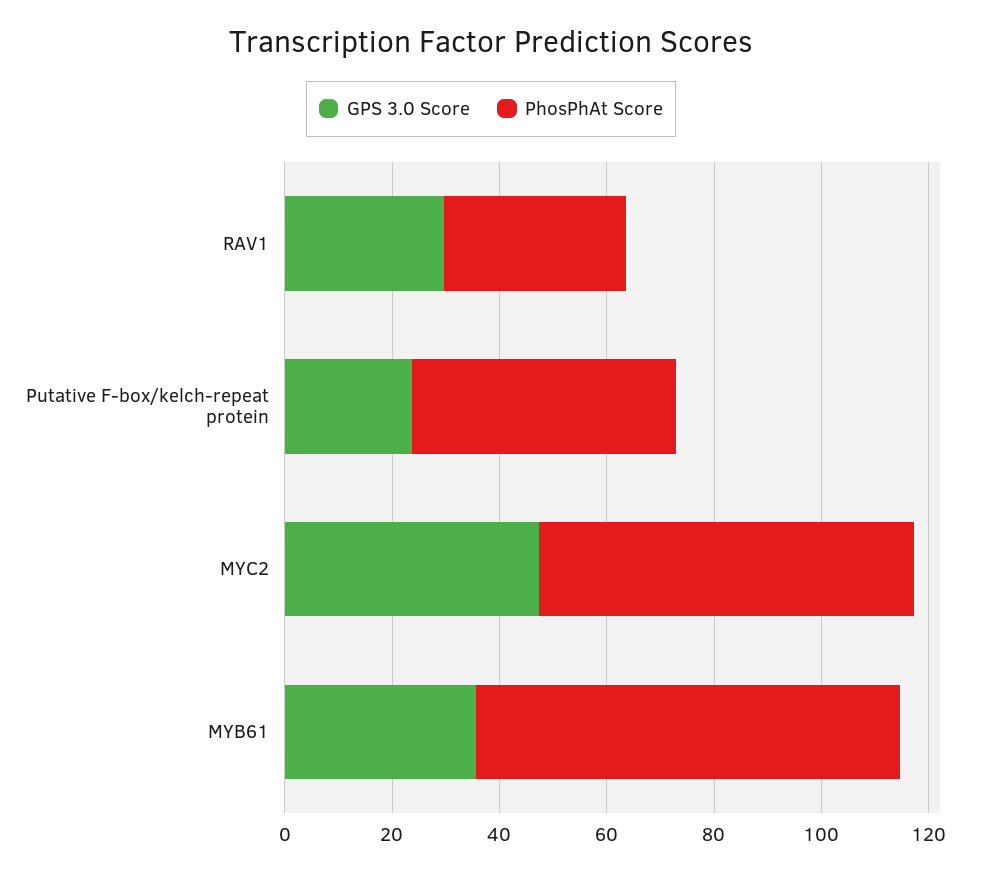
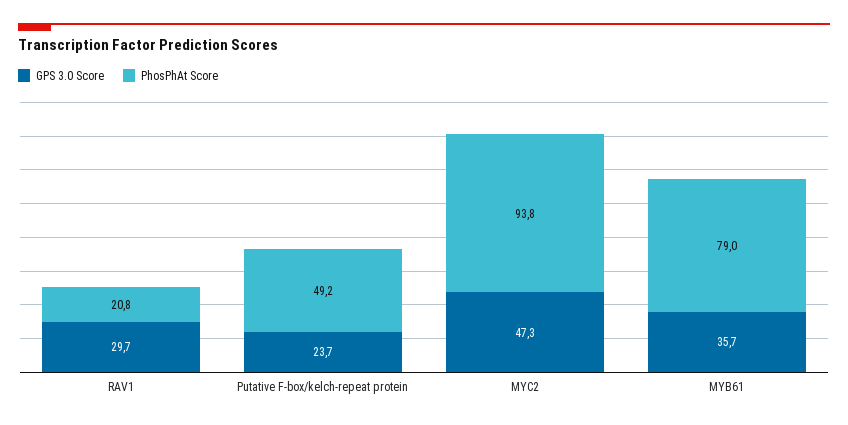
PhosPhAt Score, RAV1: 35 -> 20.8
PhosPhAt Score, MYC2: 70 -> 93.8

